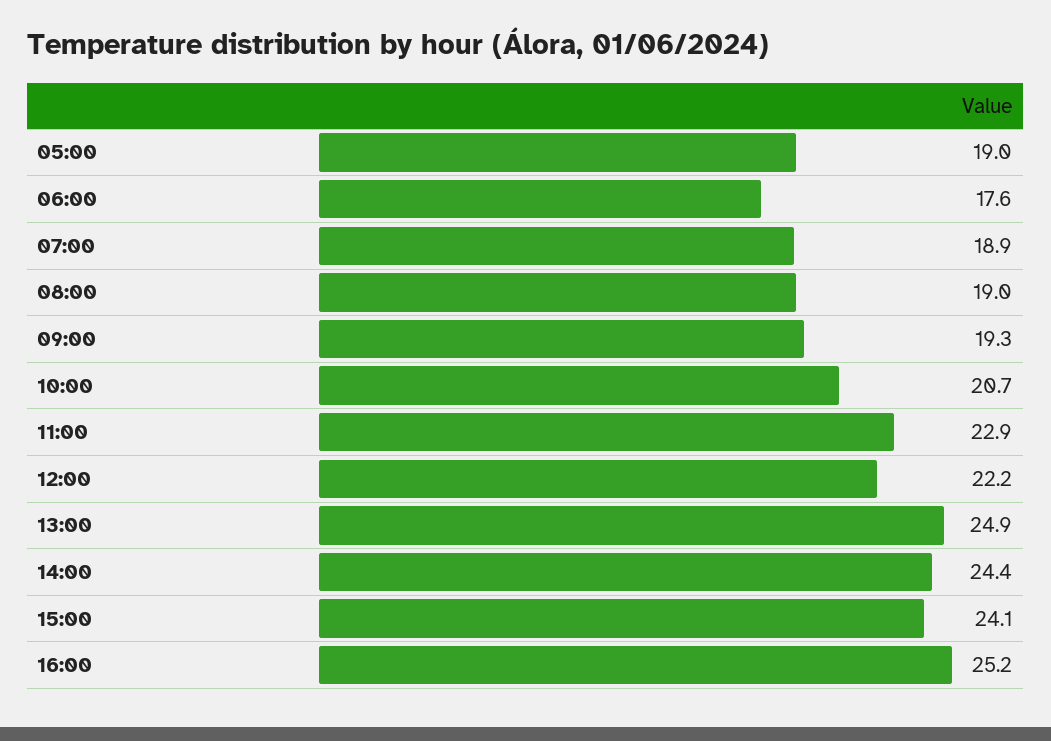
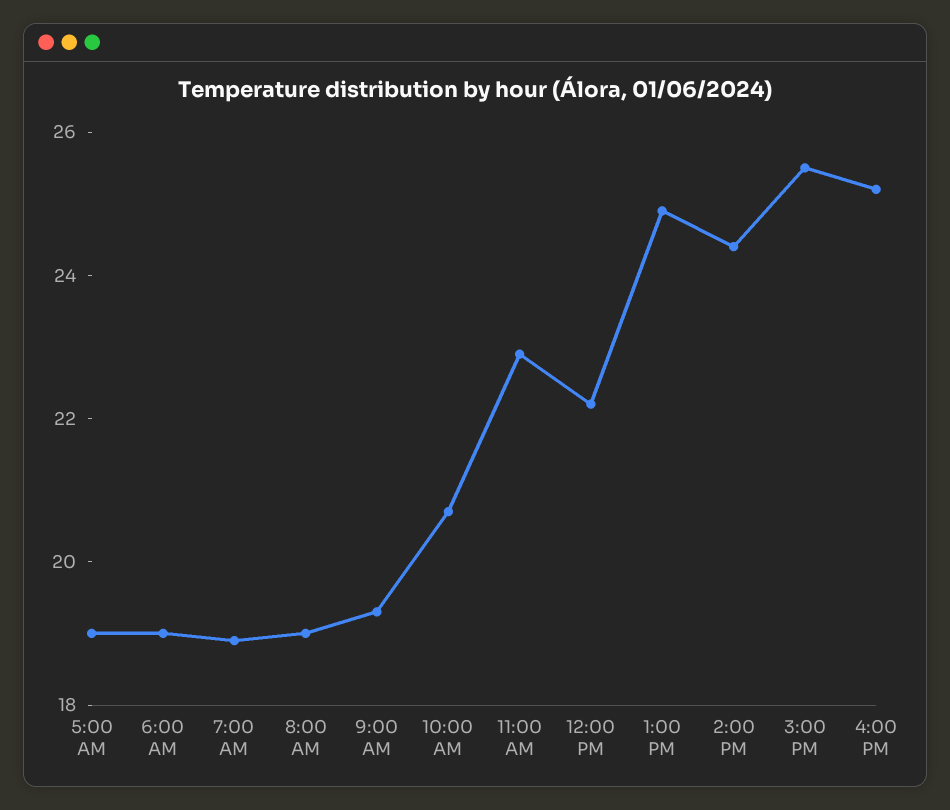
06:00: 17.6 -> 19
15:00: 24.1 -> 25.5

